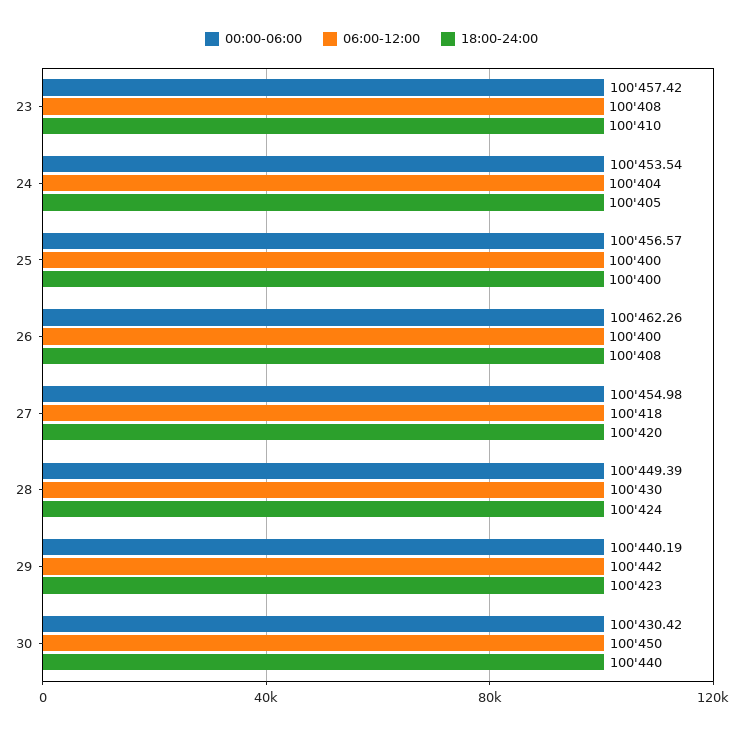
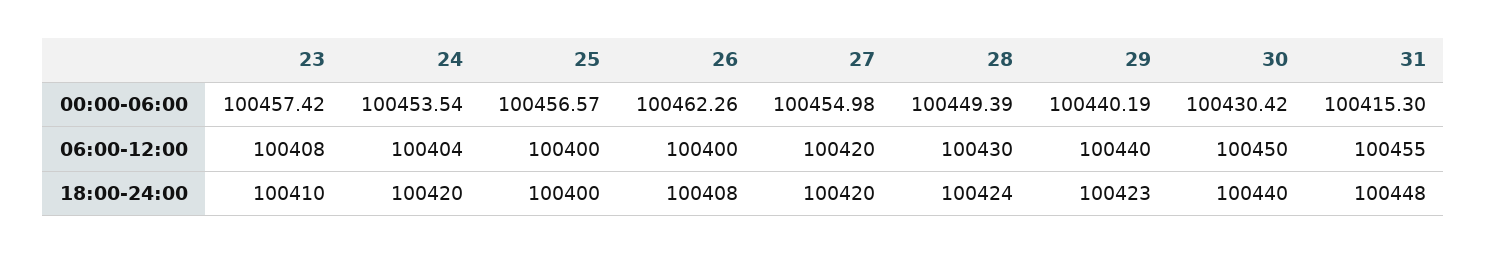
18:00-24:00, 24: 100405 -> 100420
06:00-12:00, 27: 100418 -> 100420
06:00-12:00, 29: 100442 -> 100440
00:00-06:00, 31: none -> 100415.3
06:00-12:00, 31: none -> 100455
18:00-24:00, 31: none -> 100448

